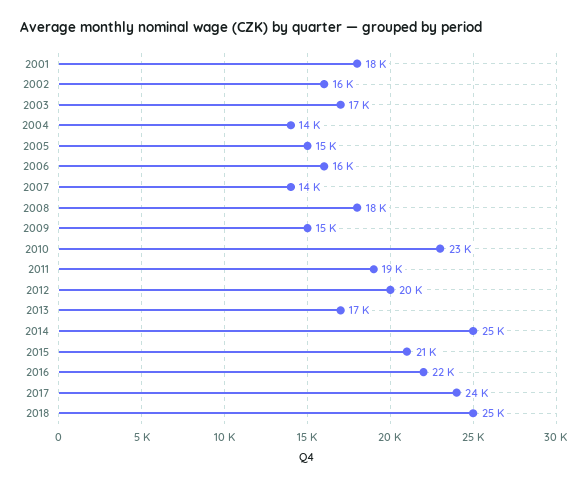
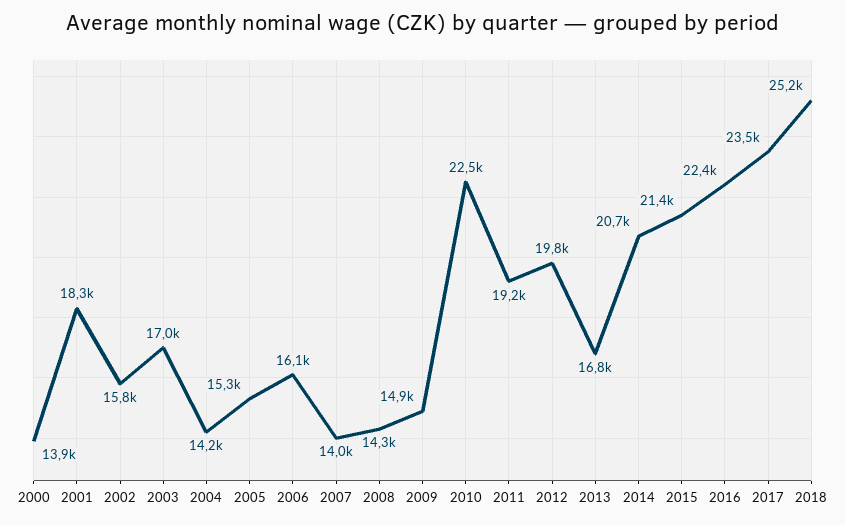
2008: 18000 -> 14300
2014: 25000 -> 20700
2000: none -> 13900

